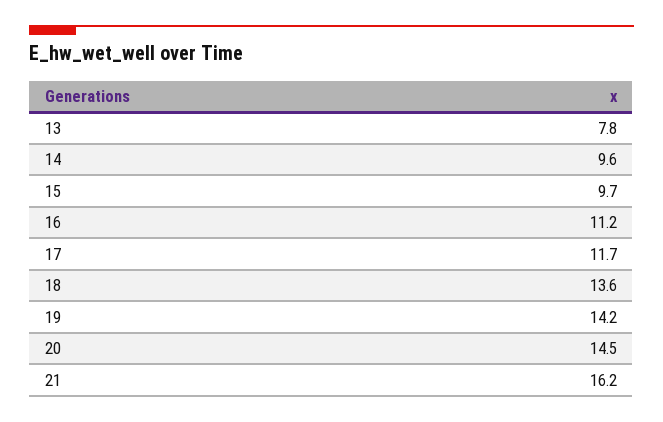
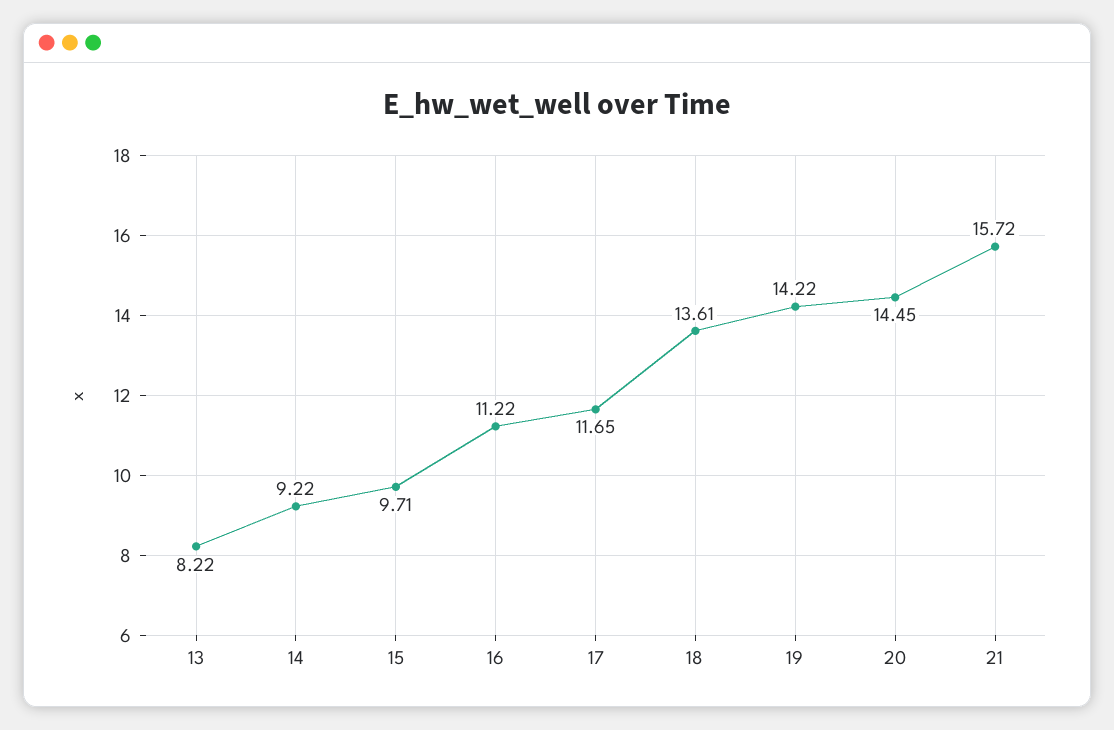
13: 7.8 -> 8.22
14: 9.6 -> 9.22
21: 16.2 -> 15.72

